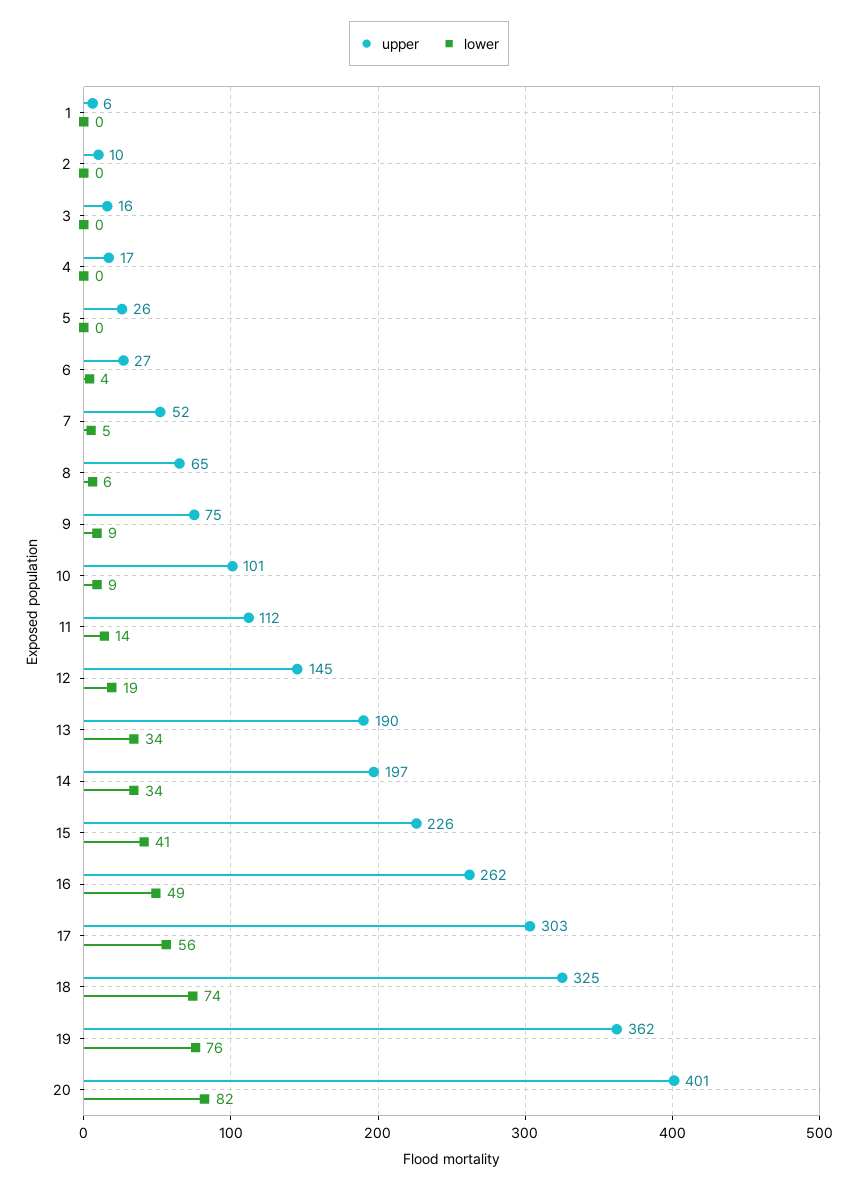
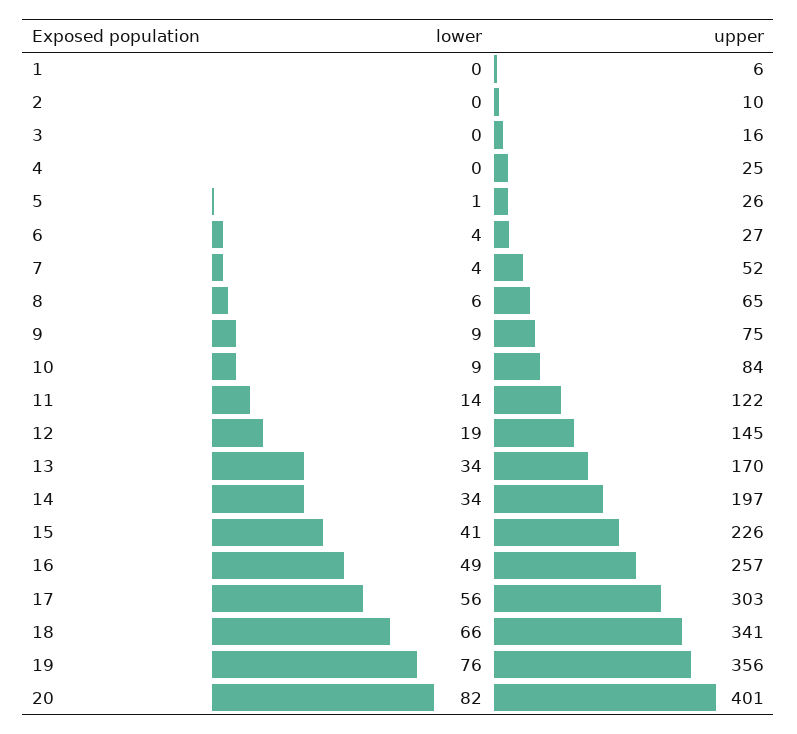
upper, 4: 17 -> 25
lower, 5: 0 -> 1
lower, 7: 5 -> 4
upper, 10: 101 -> 84
upper, 11: 112 -> 122
upper, 13: 190 -> 170
upper, 16: 262 -> 257
upper, 18: 325 -> 341
lower, 18: 74 -> 66
upper, 19: 362 -> 356

